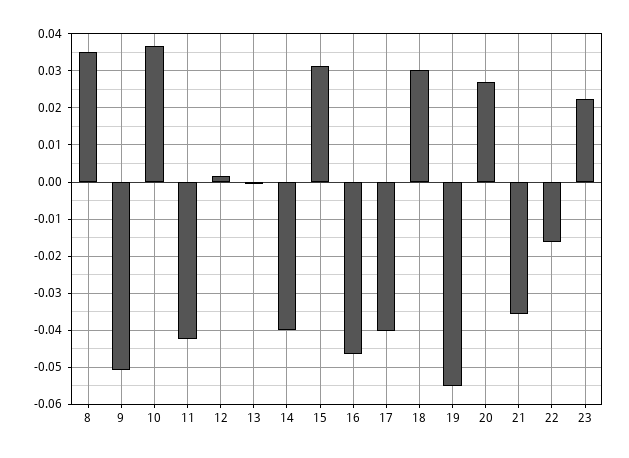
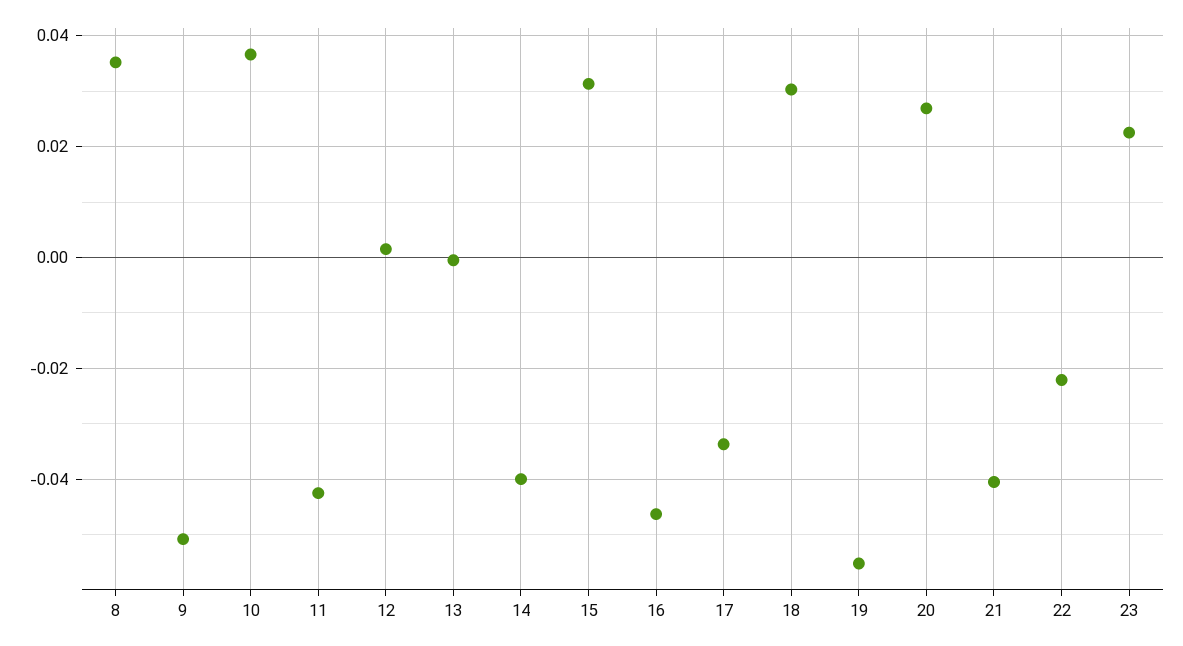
17: -0.04 -> -0.034
21: -0.036 -> -0.04
22: -0.016 -> -0.022

